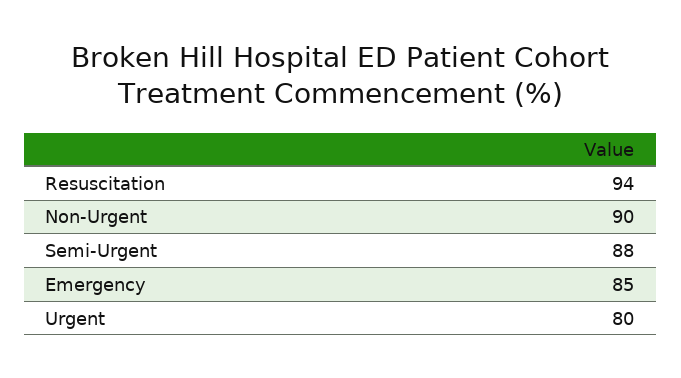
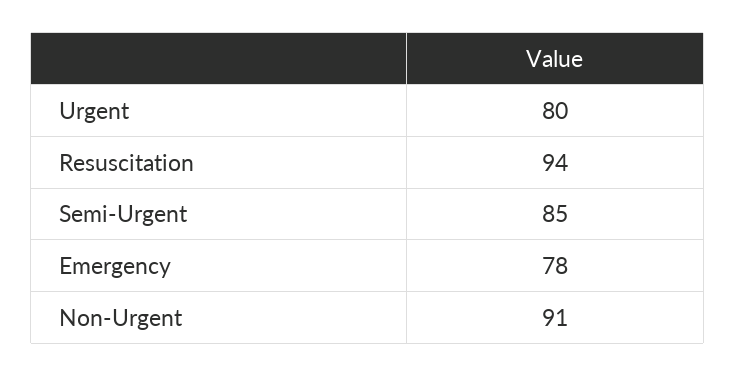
Non-Urgent: 90 -> 91
Semi-Urgent: 88 -> 85
Emergency: 85 -> 78

